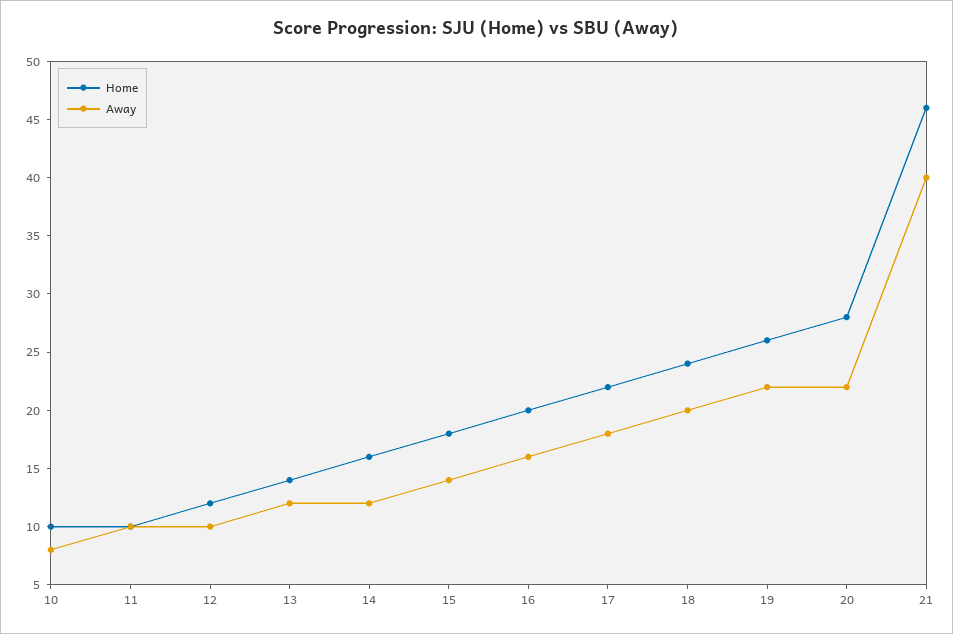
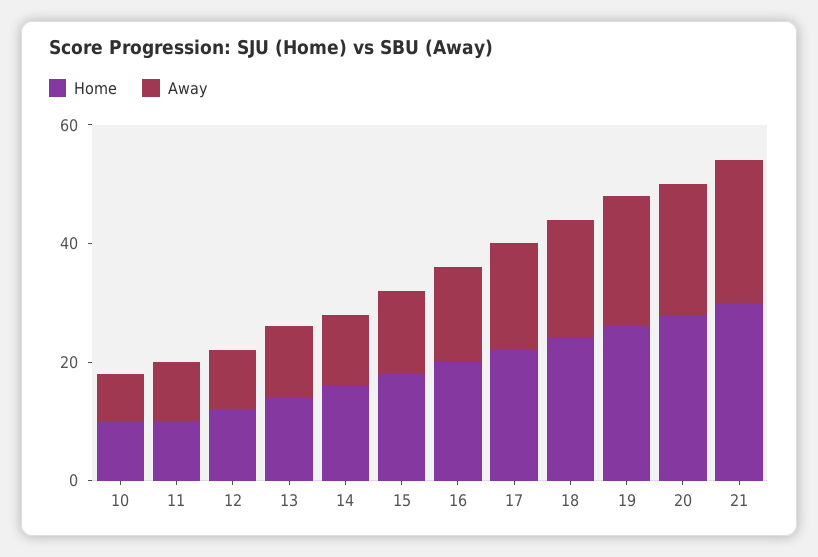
Home, 21: 46 -> 30
Away, 21: 40 -> 25

